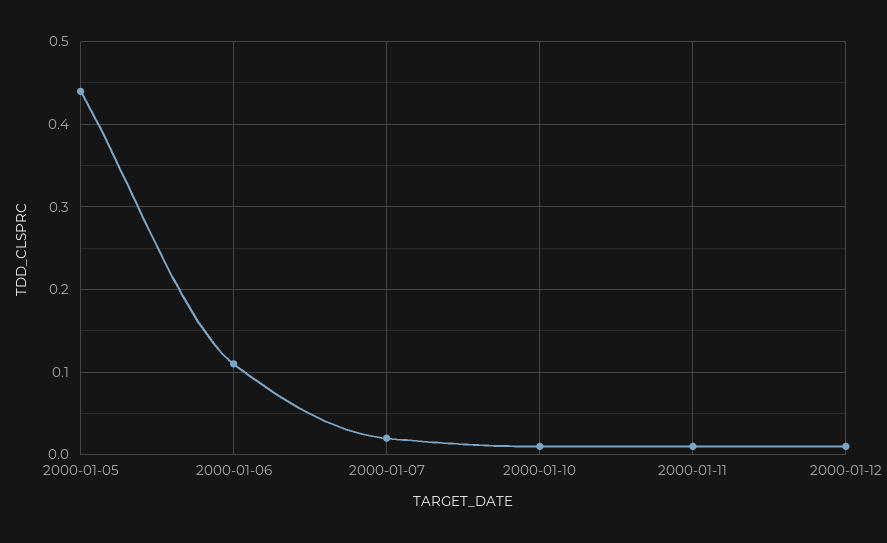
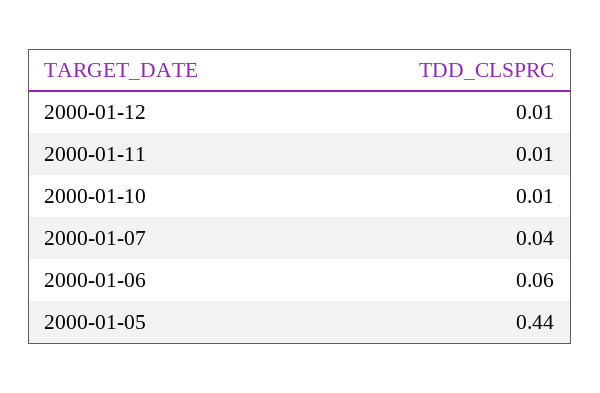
2000-01-06: 0.11 -> 0.06
2000-01-07: 0.02 -> 0.04

